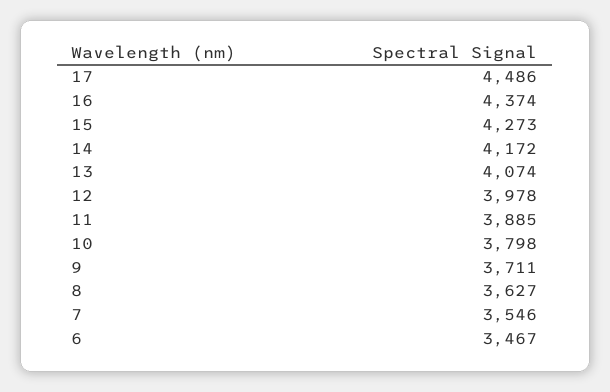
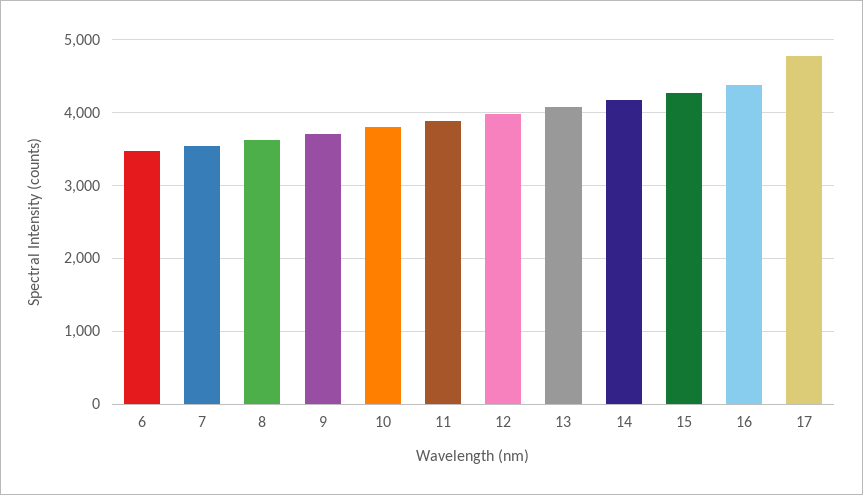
17: 4486 -> 4800

